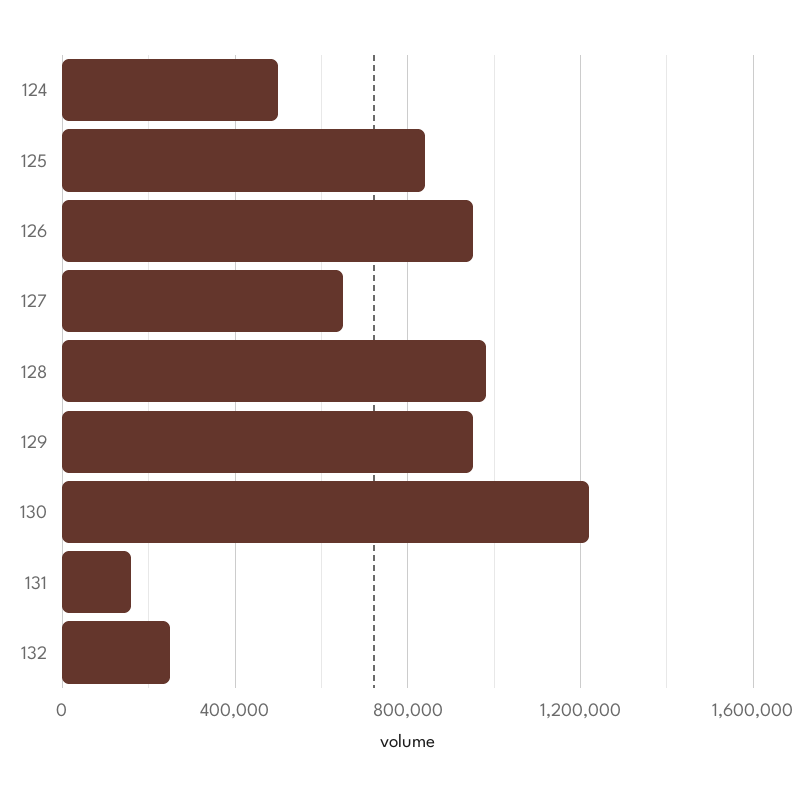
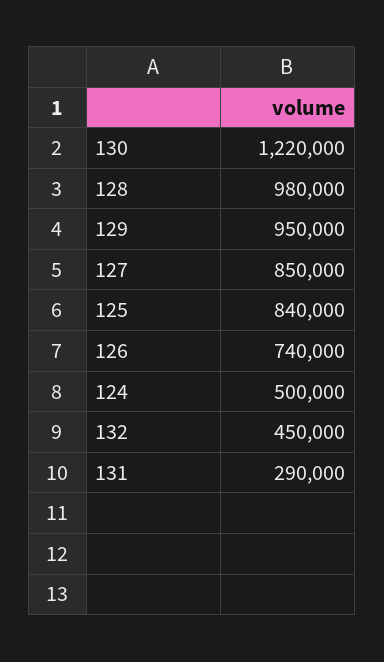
126: 950000 -> 740000
127: 650000 -> 850000
131: 150000 -> 290000
132: 250000 -> 450000

